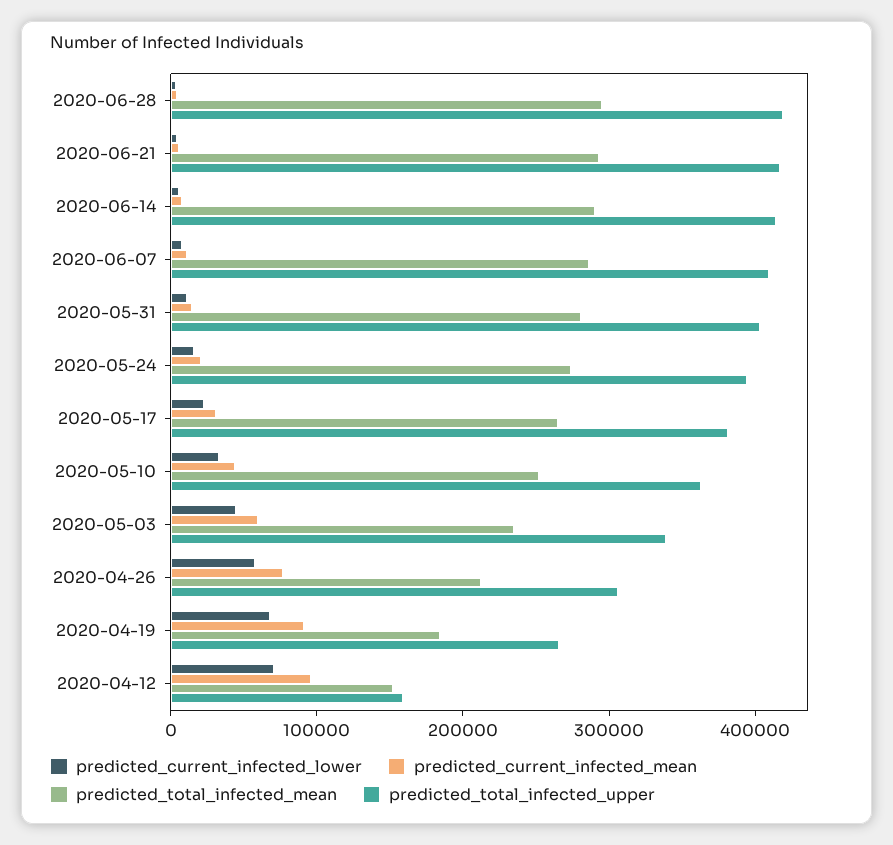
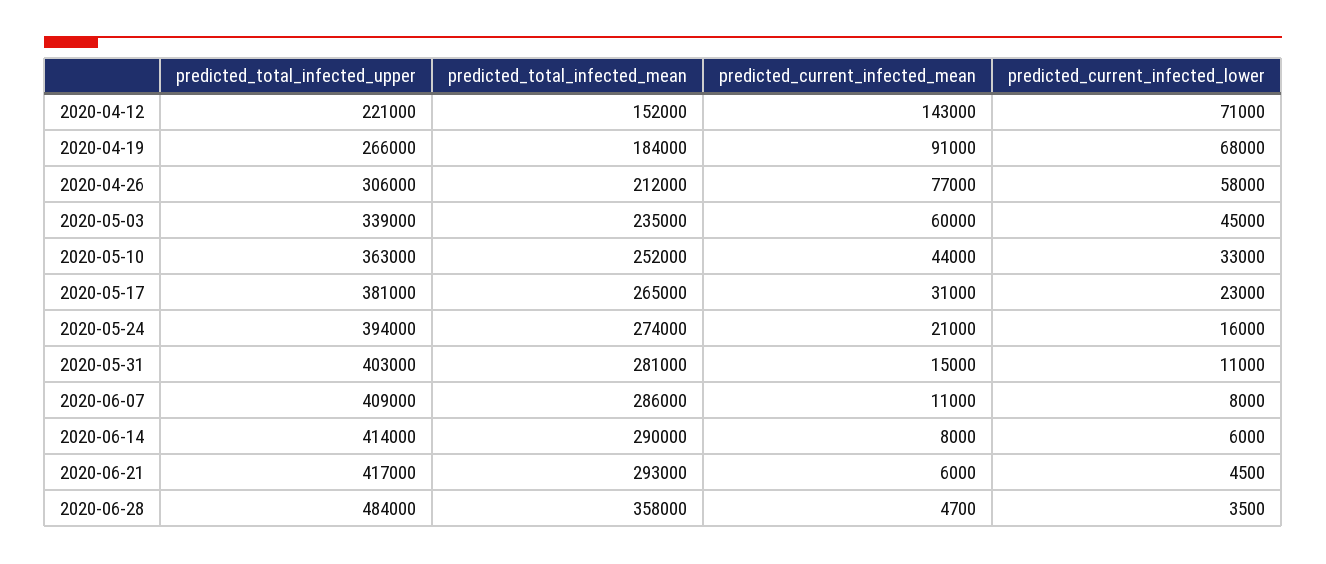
predicted_total_infected_mean, 2020-06-28: 300000 -> 358000
predicted_total_infected_upper, 2020-06-28: 420000 -> 484000
predicted_current_infected_mean, 2020-04-12: 100000 -> 143000
predicted_total_infected_upper, 2020-04-12: 160000 -> 221000

